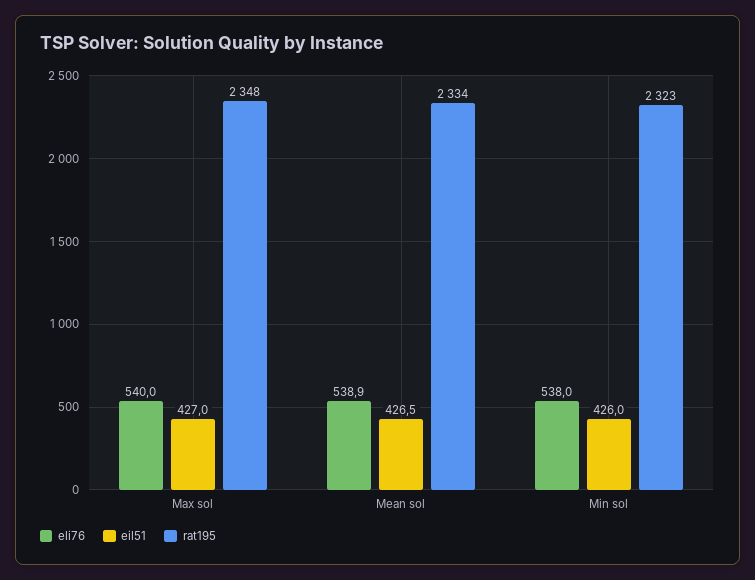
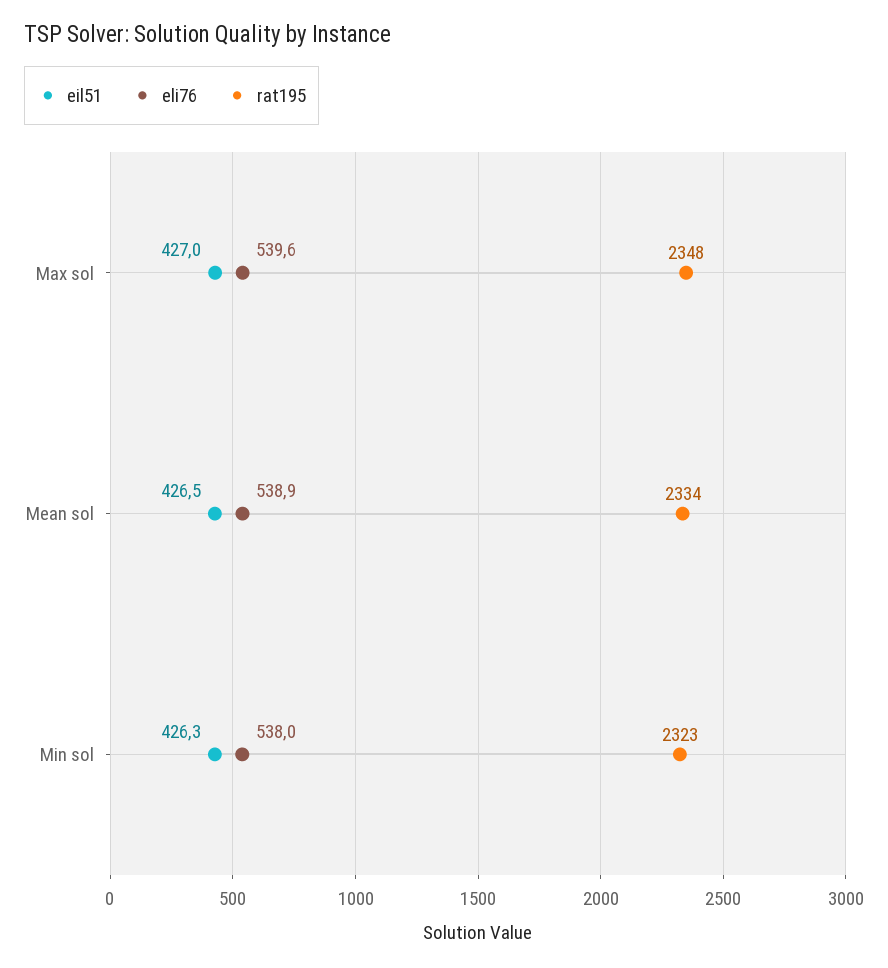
eli76, Max sol: 540 -> 539.6
eil51, Min sol: 426 -> 426.3

